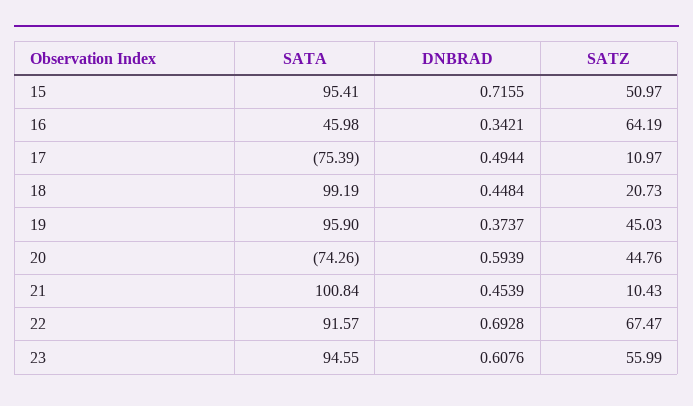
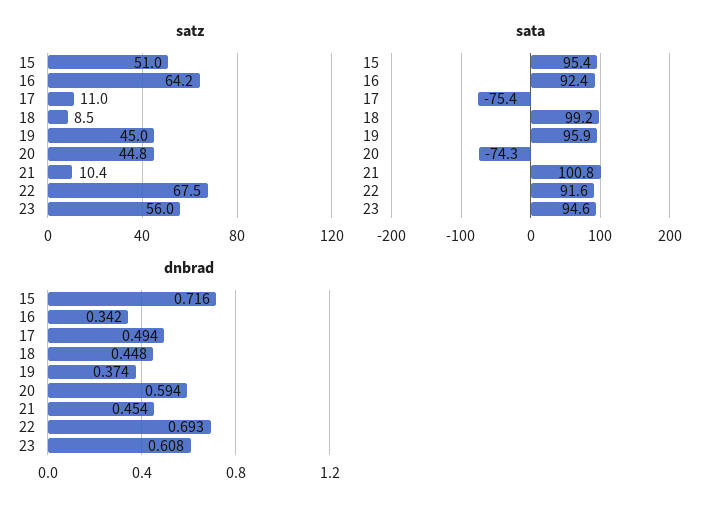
SATA, 16: 45.98 -> 92.4
SATZ, 18: 20.73 -> 8.5

